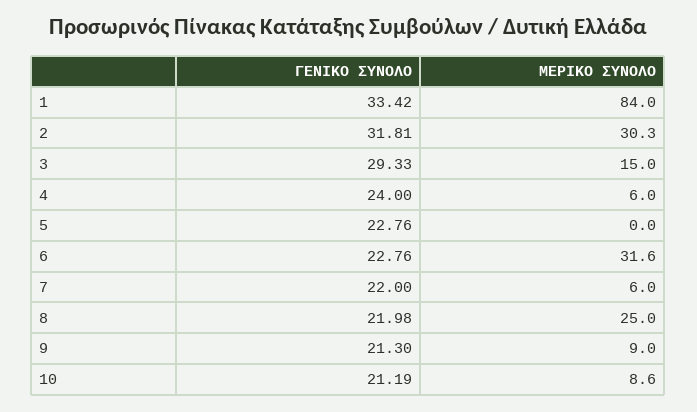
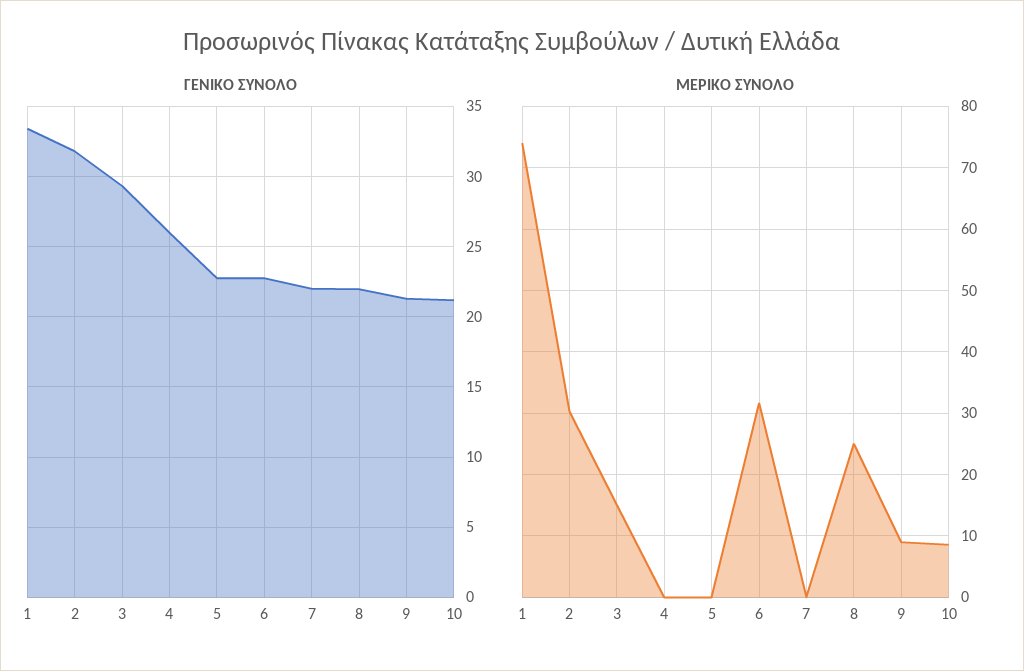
ΜΕΡΙΚΟ ΣΥΝΟΛΟ, 1: 84 -> 74
ΓΕΝΙΚΟ ΣΥΝΟΛΟ, 4: 24 -> 26
ΜΕΡΙΚΟ ΣΥΝΟΛΟ, 4: 6 -> 0
ΜΕΡΙΚΟ ΣΥΝΟΛΟ, 7: 6 -> 0

